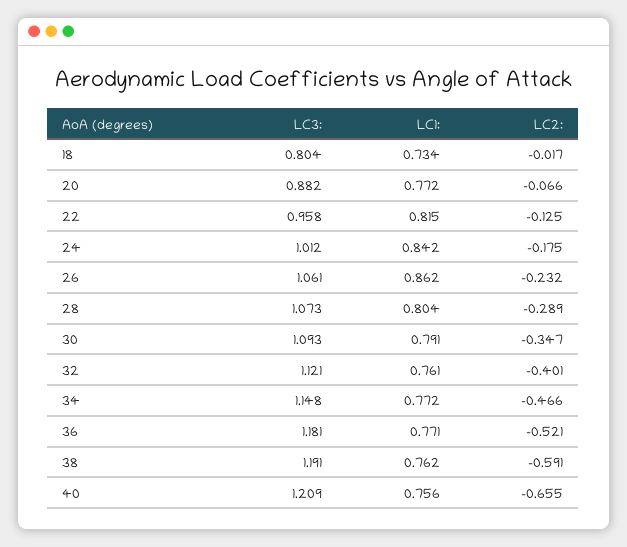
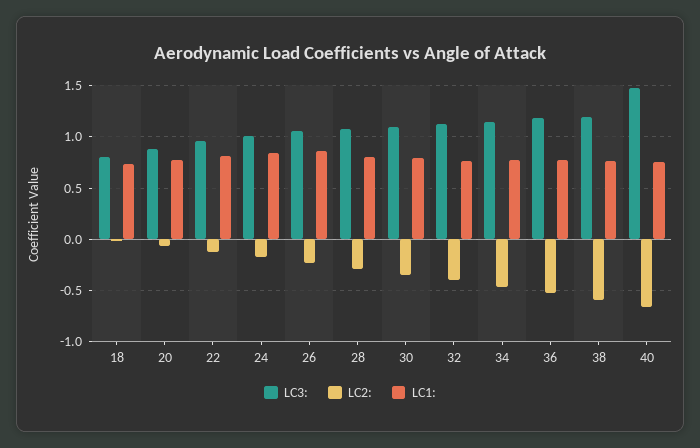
LC3:, 40: 1.209 -> 1.5

